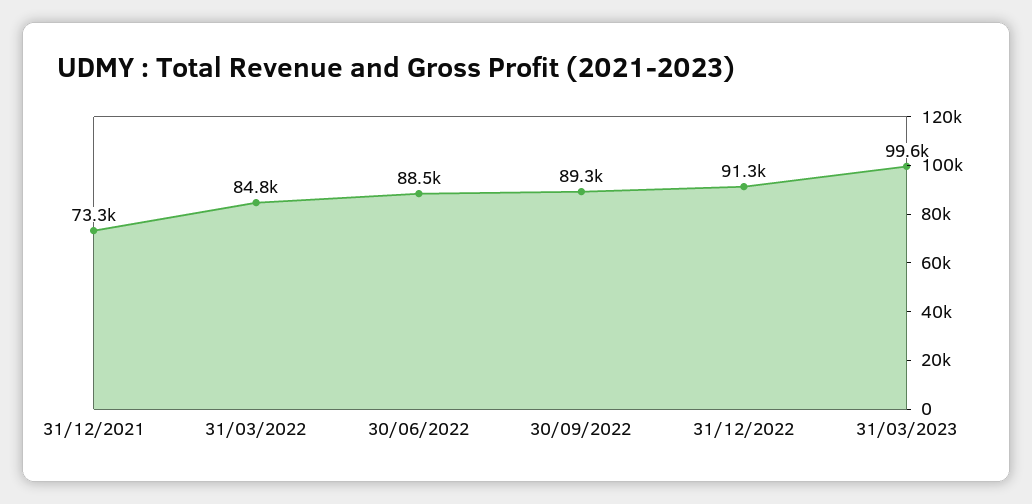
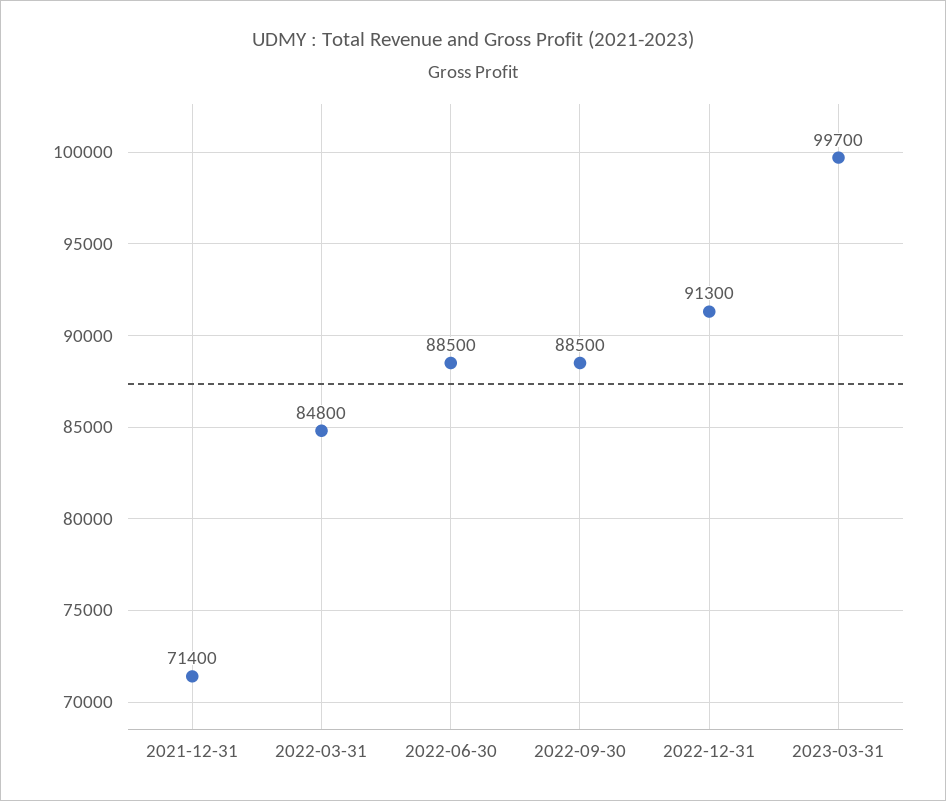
31/12/2021: 73300 -> 71400
30/09/2022: 89300 -> 88500
31/03/2023: 99600 -> 99700

